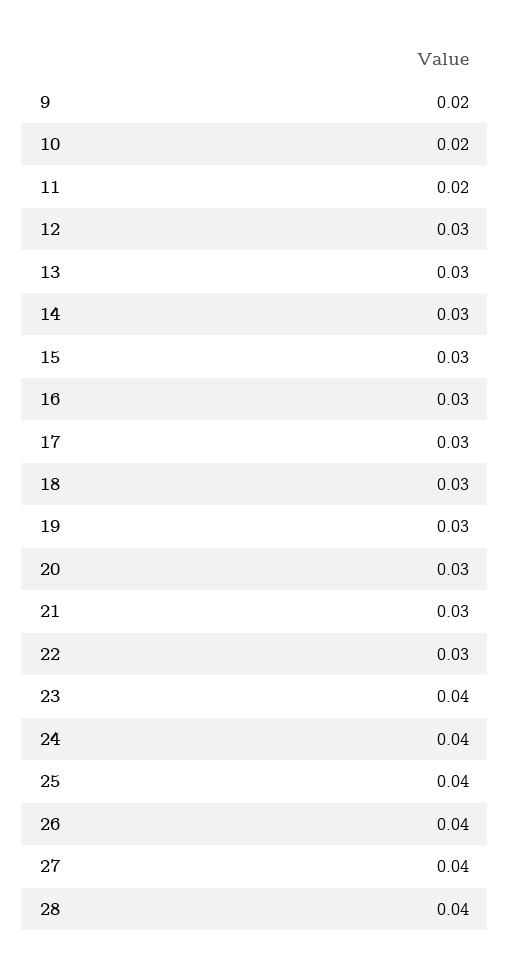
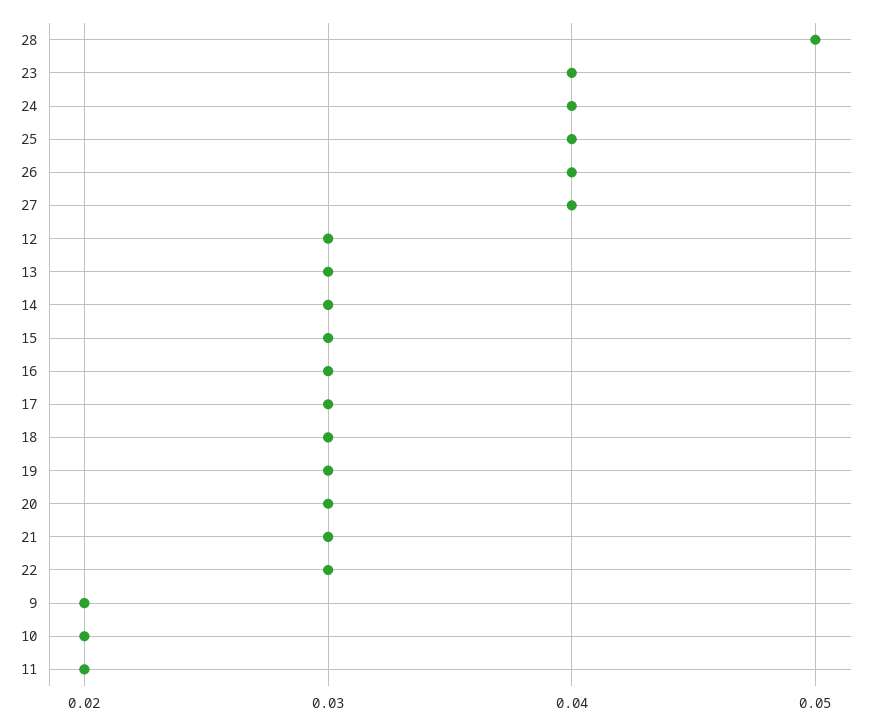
28: 0.04 -> 0.05

